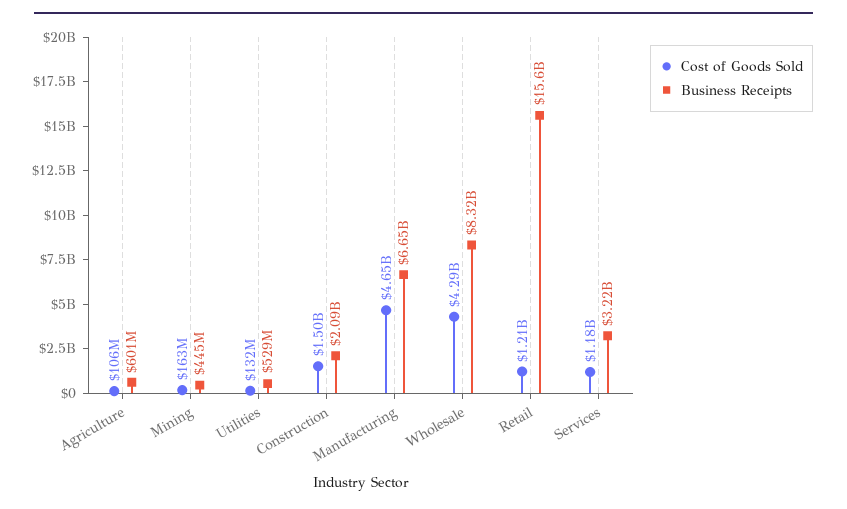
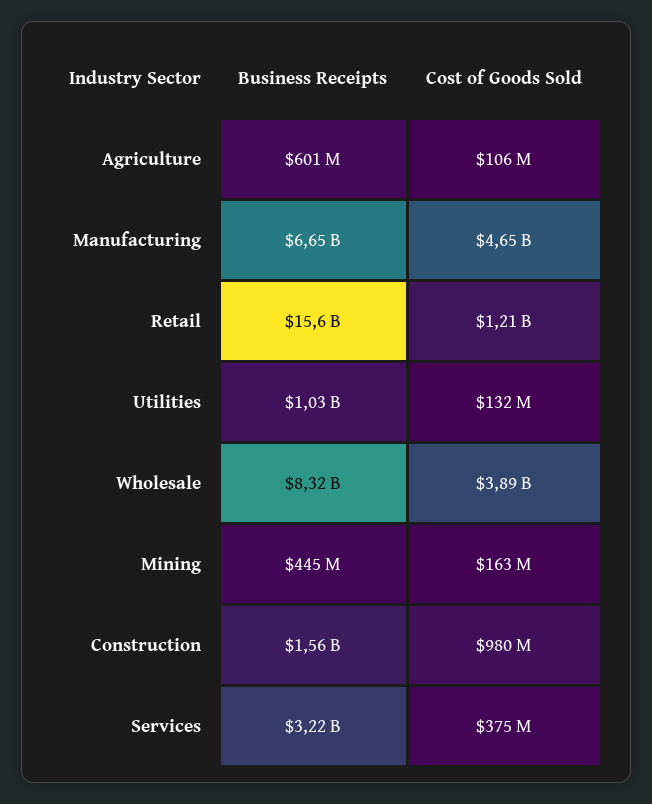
Business Receipts, Utilities: 529000000 -> 1030000000
Cost of Goods Sold, Construction: 1500000000 -> 980000000
Business Receipts, Construction: 2090000000 -> 1560000000
Cost of Goods Sold, Wholesale: 4290000000 -> 3890000000
Cost of Goods Sold, Services: 1180000000 -> 375000000

